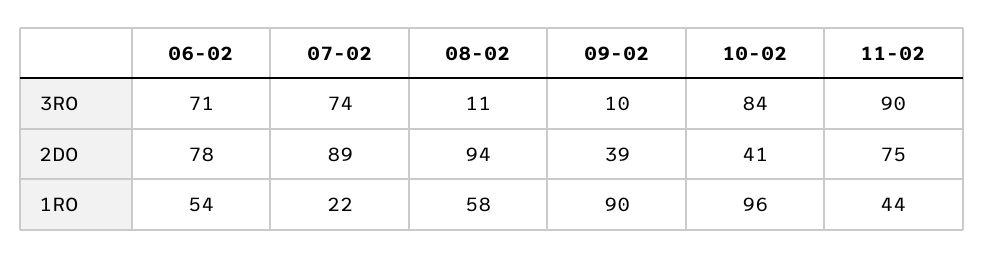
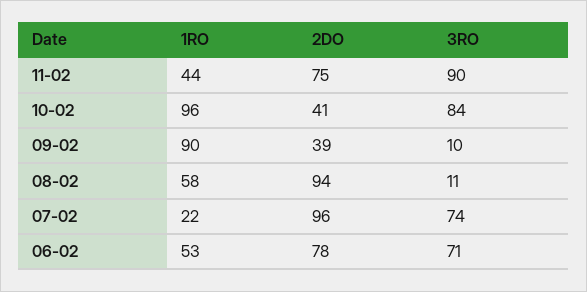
07-02, 2DO: 89 -> 96
06-02, 1RO: 54 -> 53

